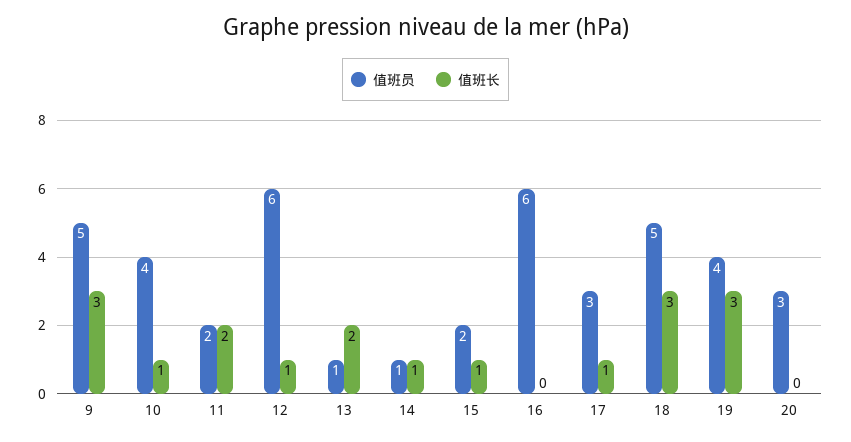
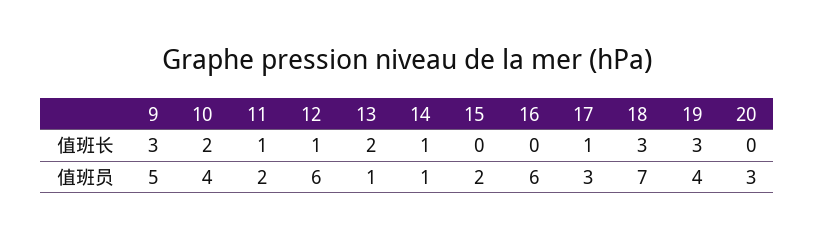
值班长, 10: 1 -> 2
值班长, 11: 2 -> 1
值班长, 15: 1 -> 0
值班员, 18: 5 -> 7

